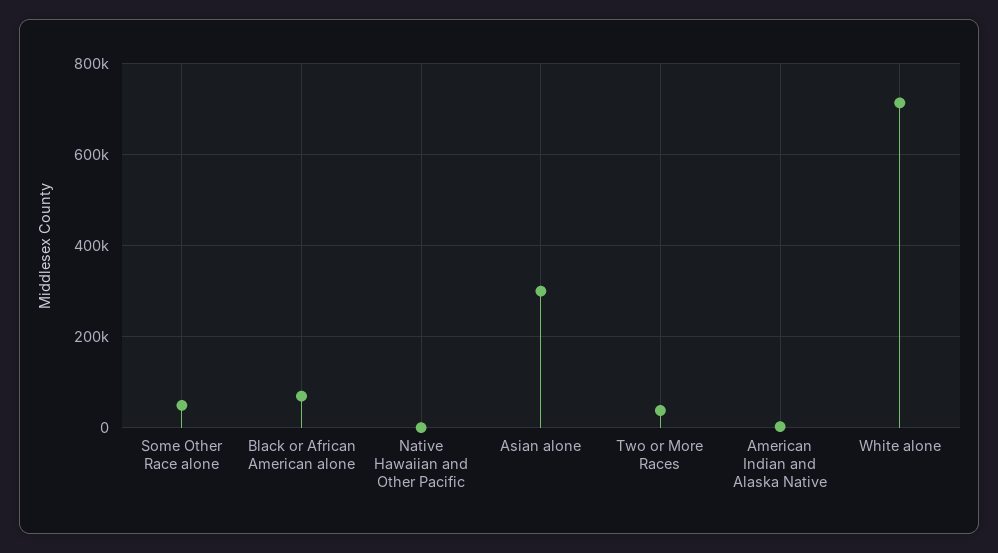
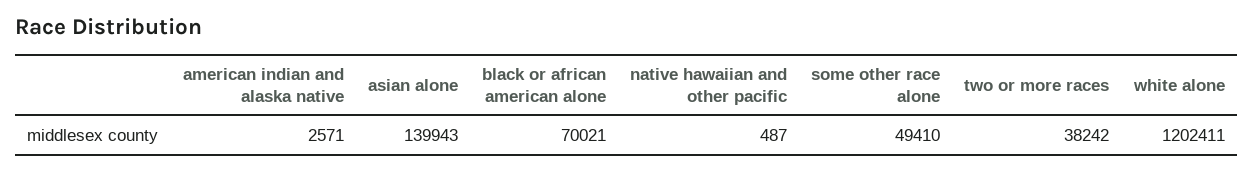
Asian alone: 300000 -> 139943
White alone: 720000 -> 1202411

